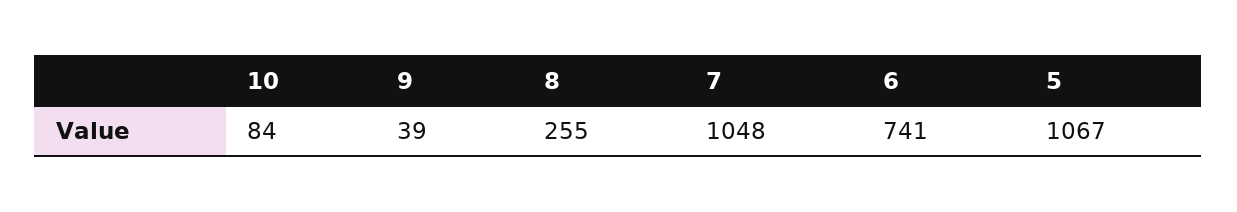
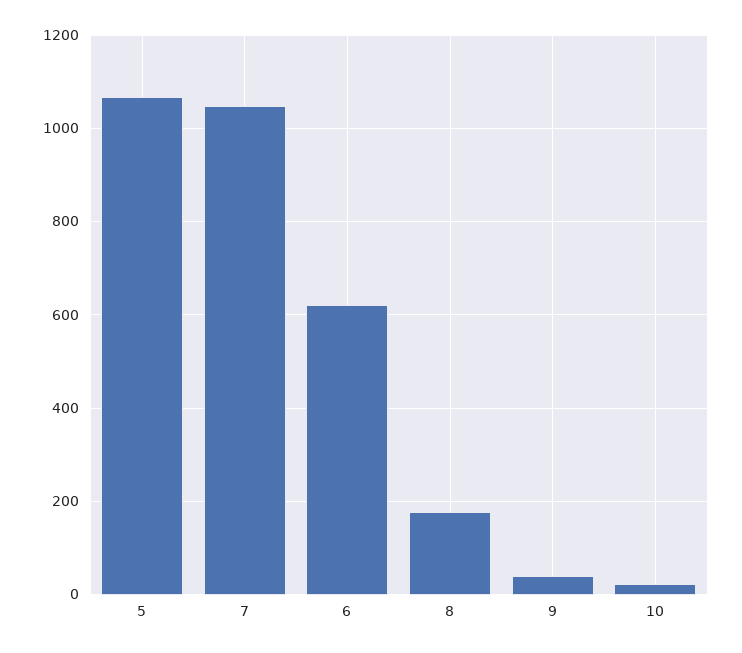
10: 84 -> 20
8: 255 -> 180
6: 741 -> 620

